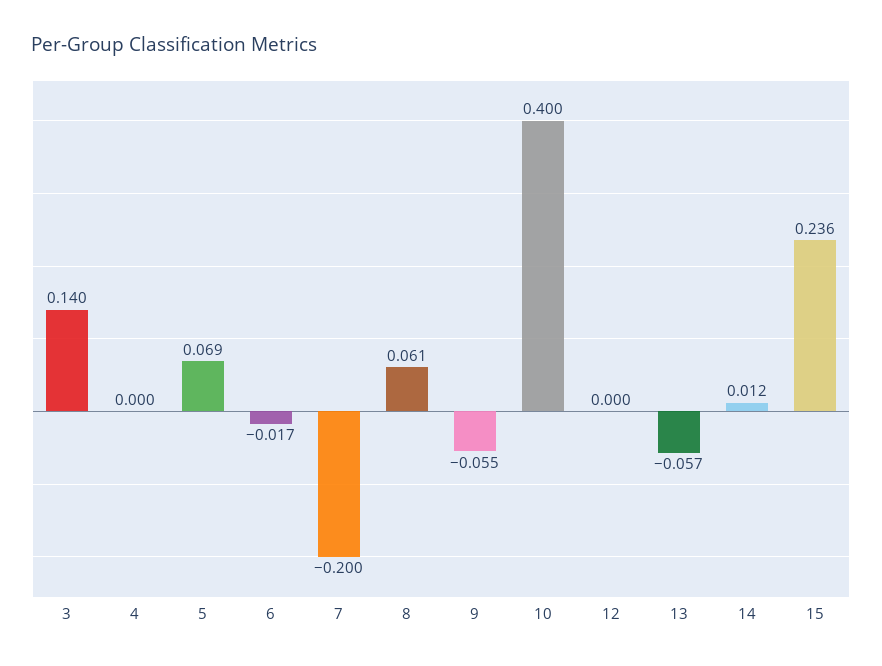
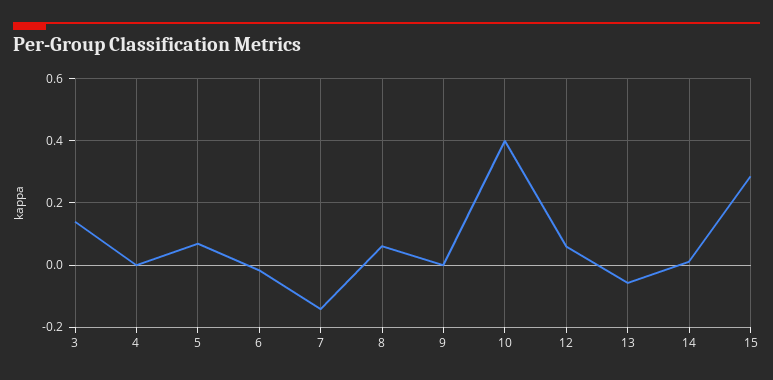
7: -0.2 -> -0.14
9: -0.055 -> 0
12: 0 -> 0.06
15: 0.236 -> 0.28

